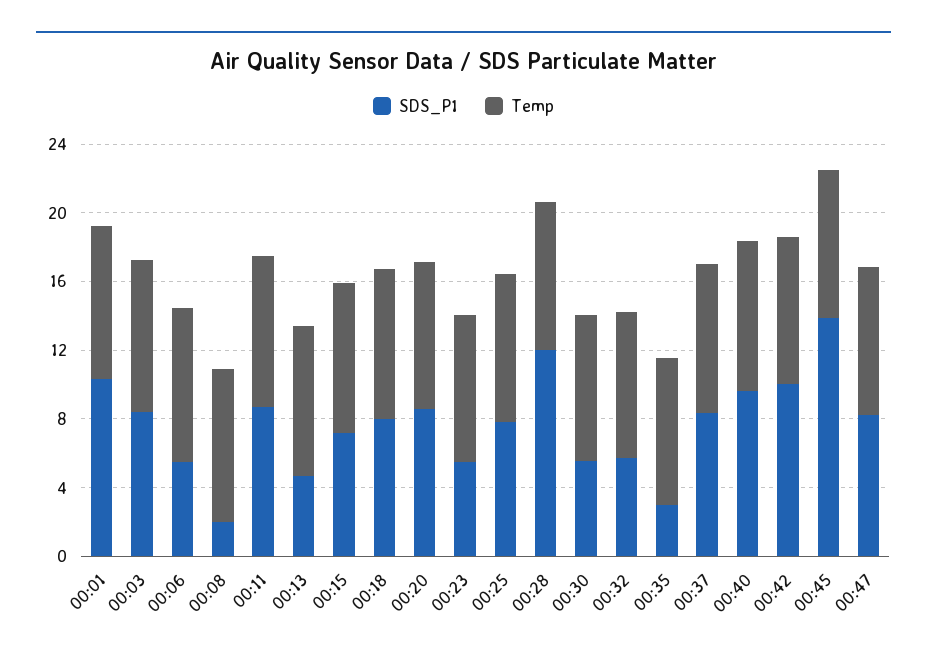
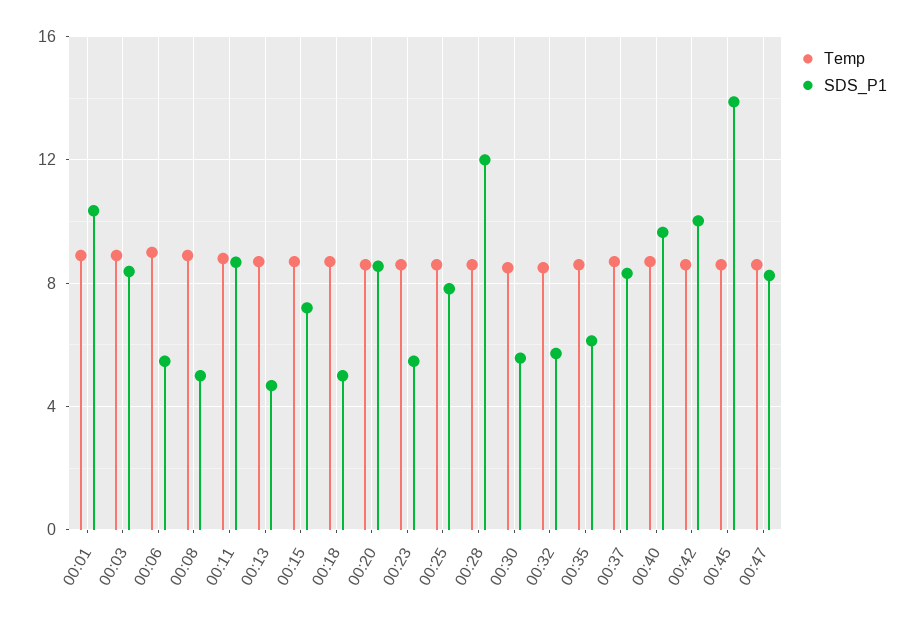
SDS_P1, 00:08: 2 -> 5
SDS_P1, 00:18: 8 -> 5
SDS_P1, 00:35: 3 -> 6

